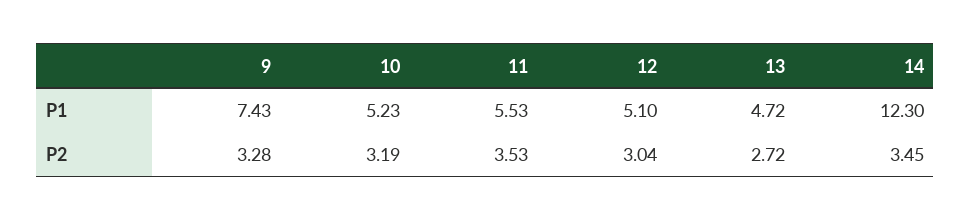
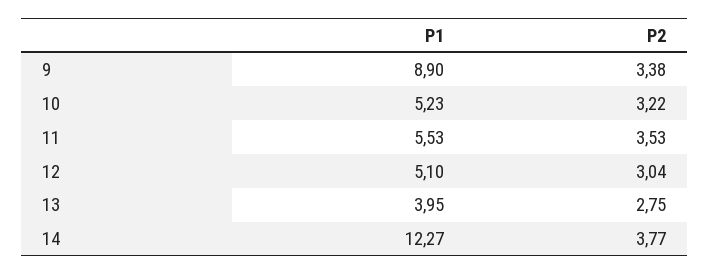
9, P1: 7.43 -> 8.9
13, P1: 4.72 -> 3.95
14, P1: 12.3 -> 12.27
9, P2: 3.28 -> 3.38
10, P2: 3.19 -> 3.22
13, P2: 2.72 -> 2.75
14, P2: 3.45 -> 3.77

